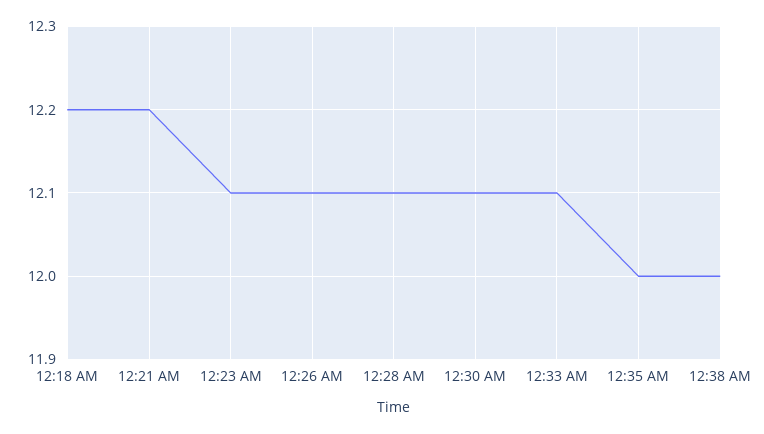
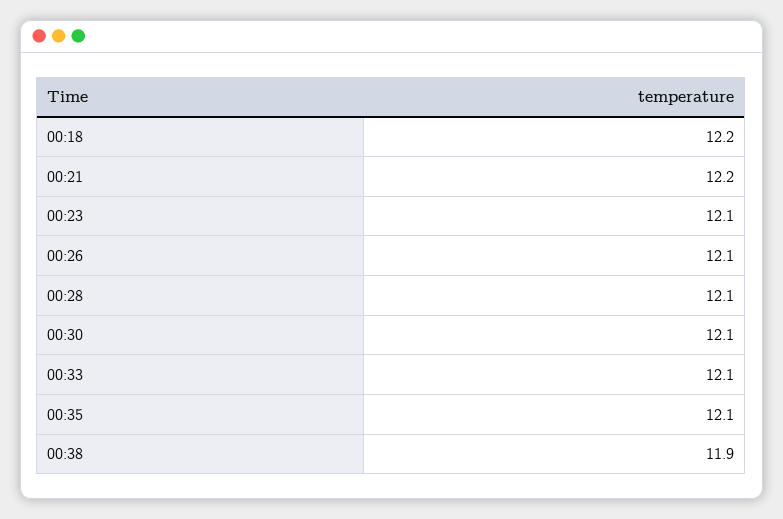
12:35 AM: 12 -> 12.1
12:38 AM: 12 -> 11.9

